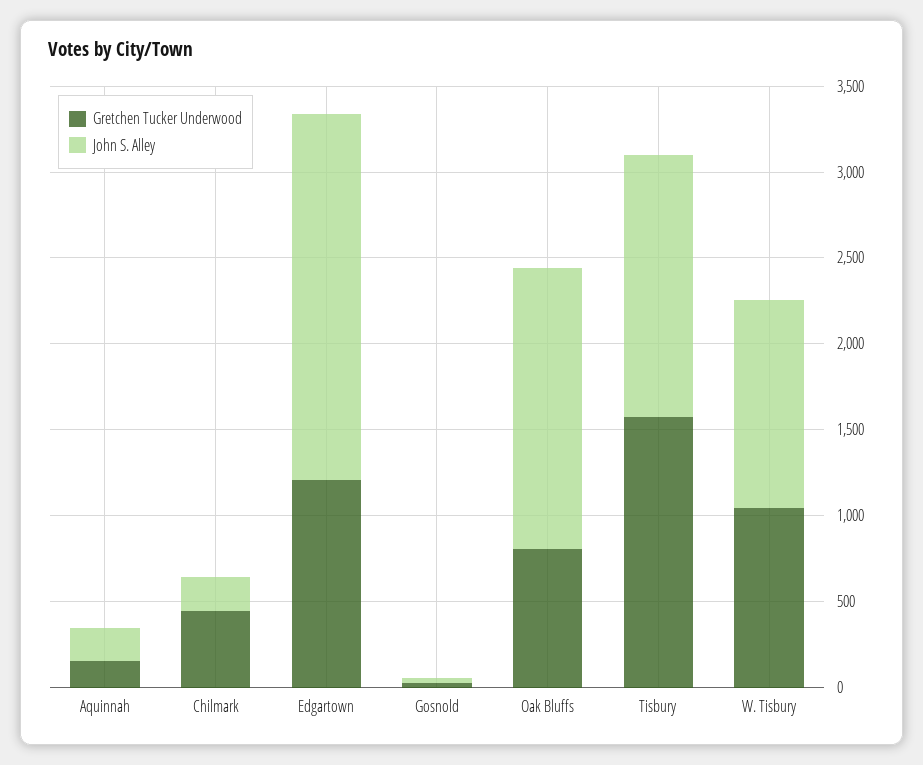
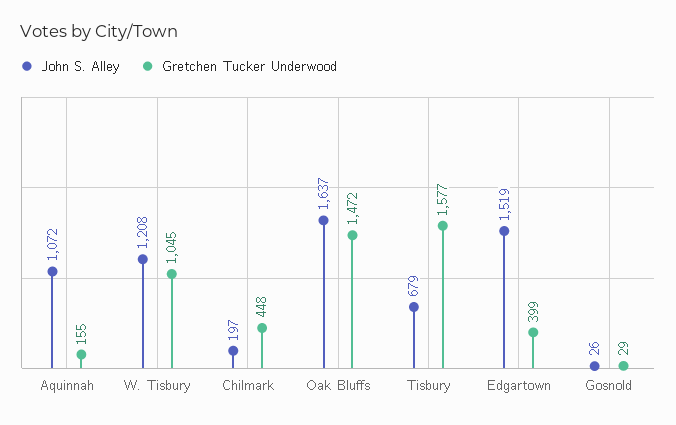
John S. Alley, Aquinnah: 200 -> 1072
Gretchen Tucker Underwood, Edgartown: 1200 -> 399
John S. Alley, Edgartown: 2100 -> 1519
Gretchen Tucker Underwood, Oak Bluffs: 800 -> 1472
John S. Alley, Tisbury: 1500 -> 679

